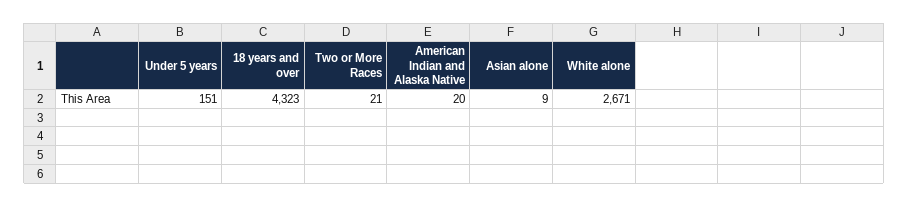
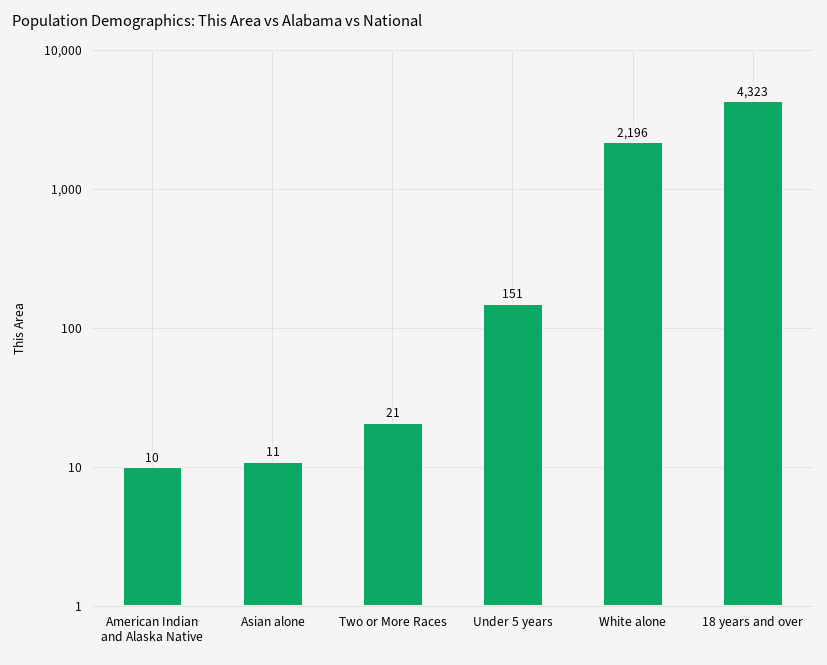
American Indian and Alaska Native: 20 -> 10
Asian alone: 9 -> 11
White alone: 2671 -> 2196

